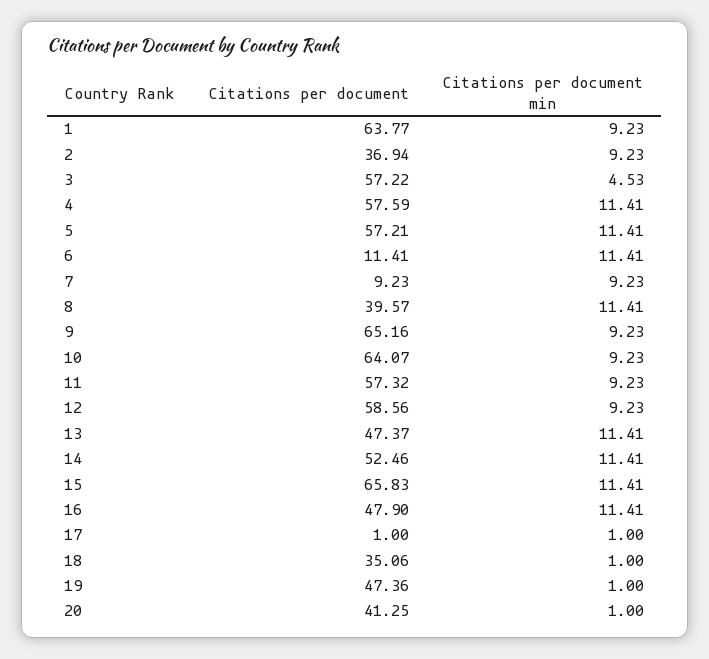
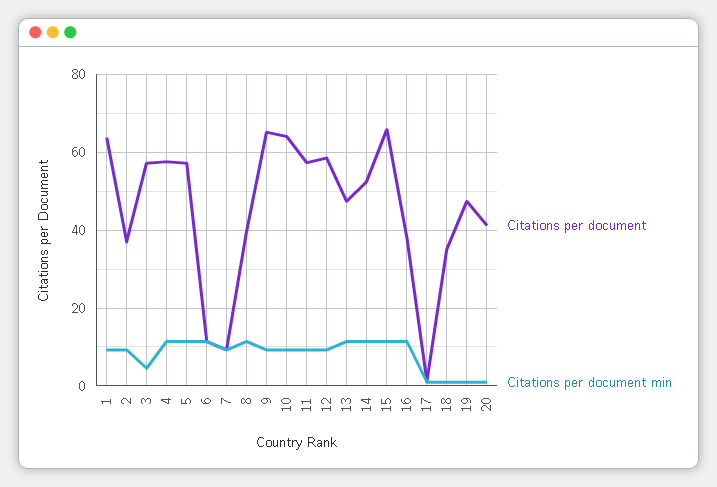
Citations per document, 16: 47.9 -> 38

